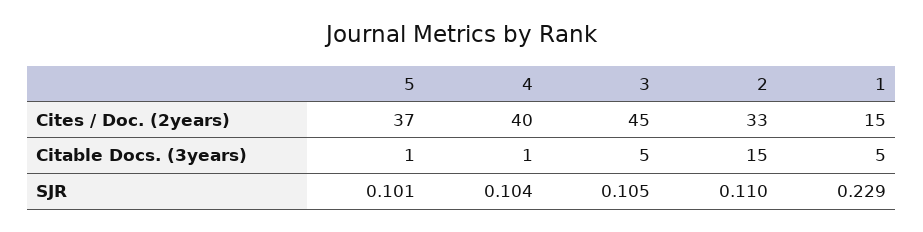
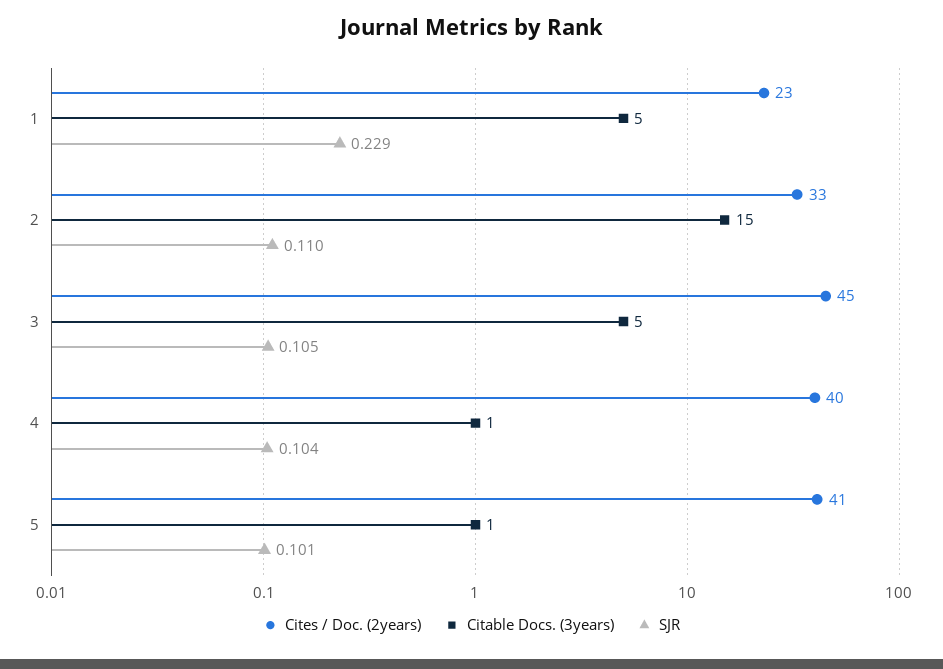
Cites / Doc. (2years), 5: 37 -> 41
Cites / Doc. (2years), 1: 15 -> 23

